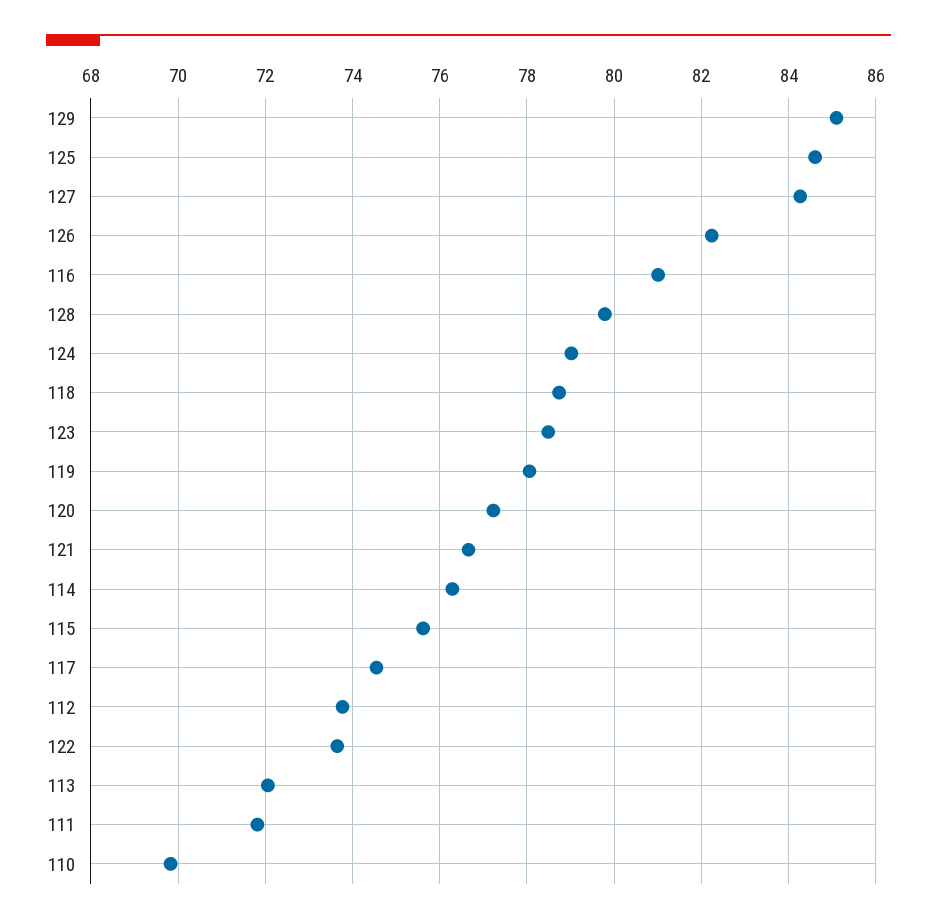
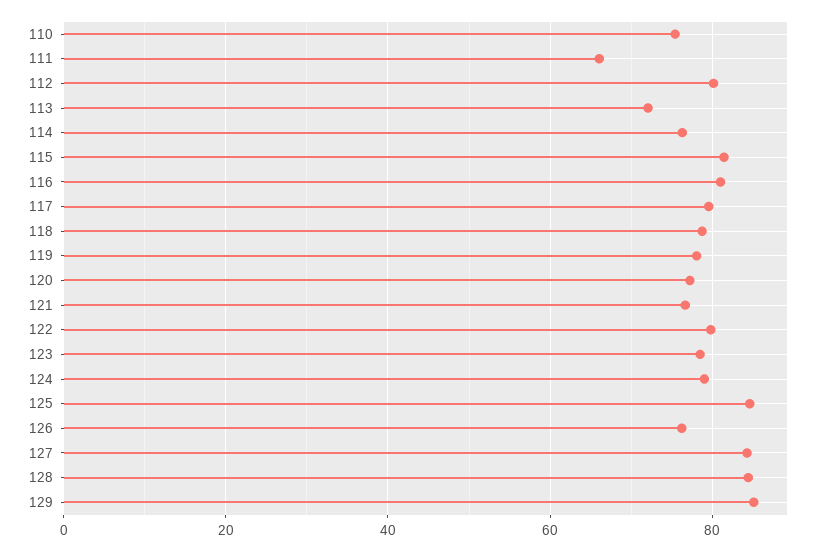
126: 82.2 -> 76
128: 79.8 -> 84
115: 75.6 -> 82
117: 74.6 -> 80
112: 73.8 -> 80
122: 73.6 -> 80
111: 71.8 -> 66
110: 69.8 -> 76

